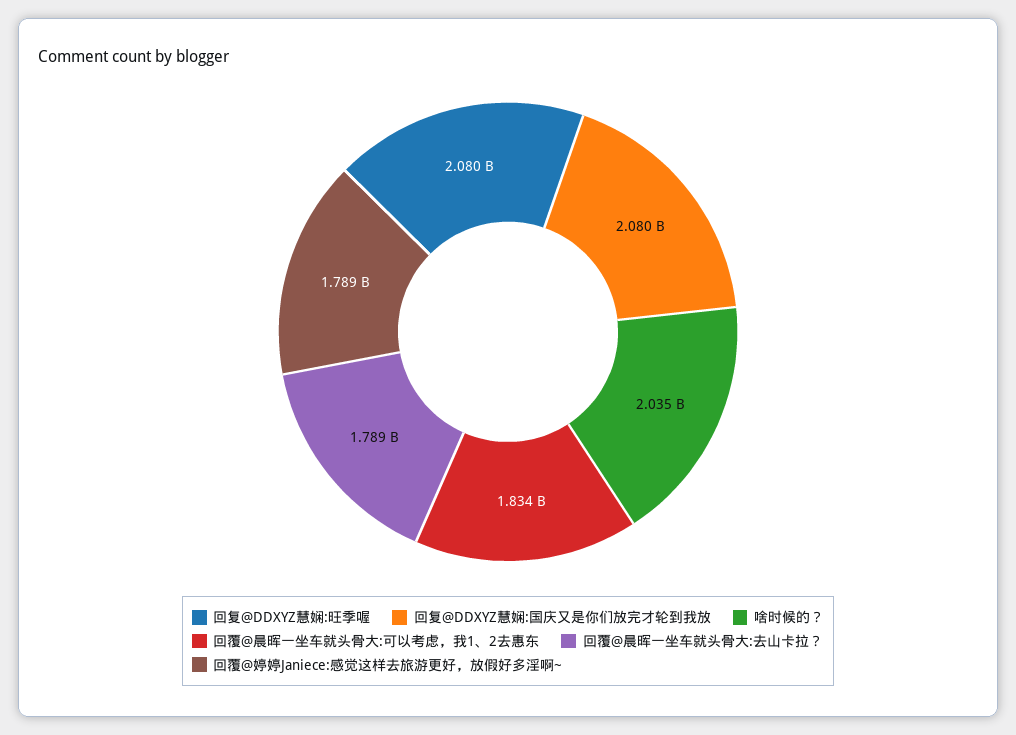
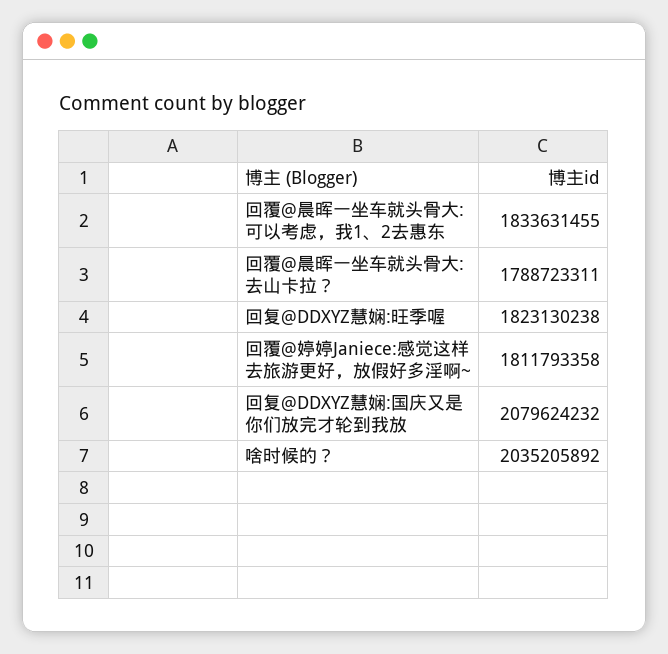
回复@DDXYZ慧娴:旺季喔: 2080000000 -> 1823130238
回覆@婷婷Janiece:感觉这样去旅游更好，放假好多淫啊~: 1789000000 -> 1811793358

